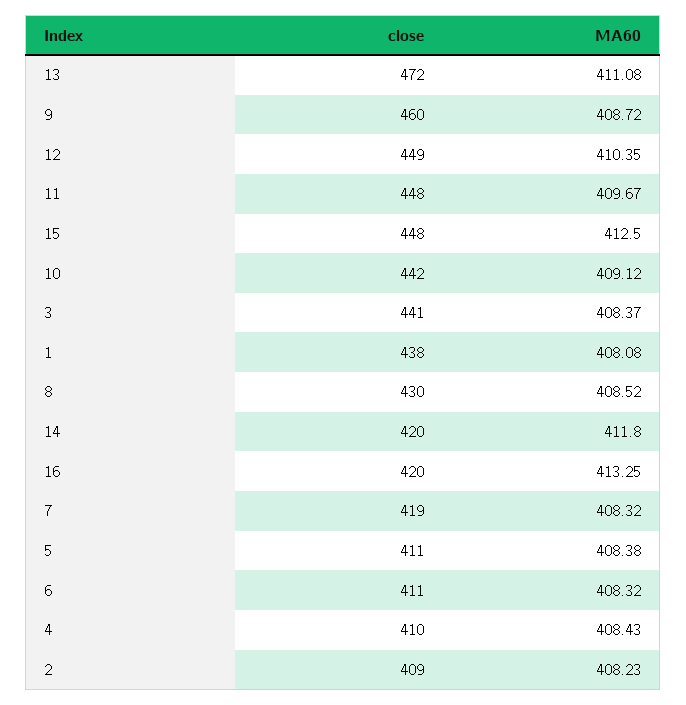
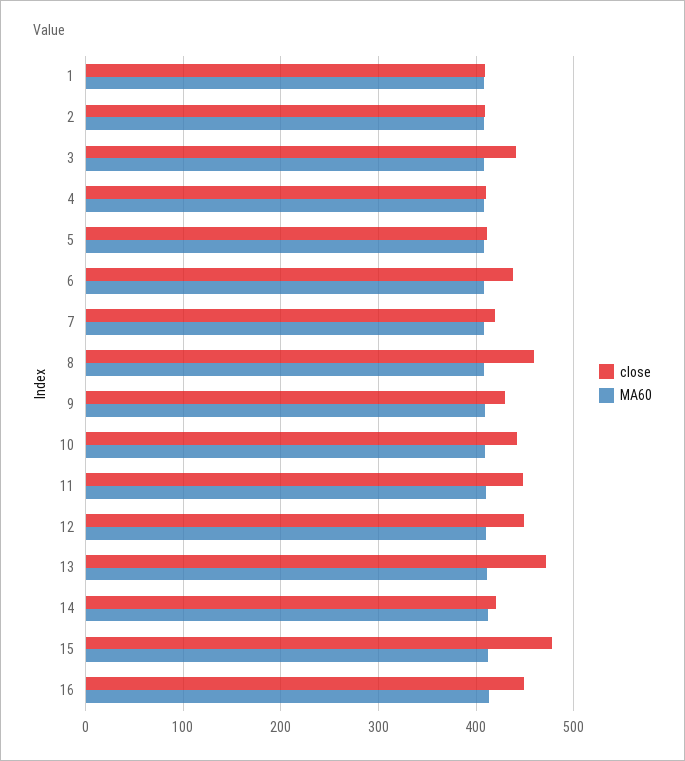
close, 9: 460 -> 430
close, 15: 448 -> 480
close, 1: 438 -> 410
close, 8: 430 -> 460
close, 16: 420 -> 450
close, 6: 411 -> 440

